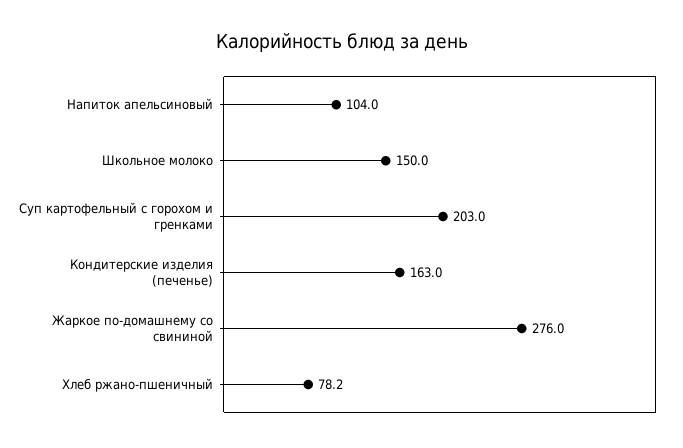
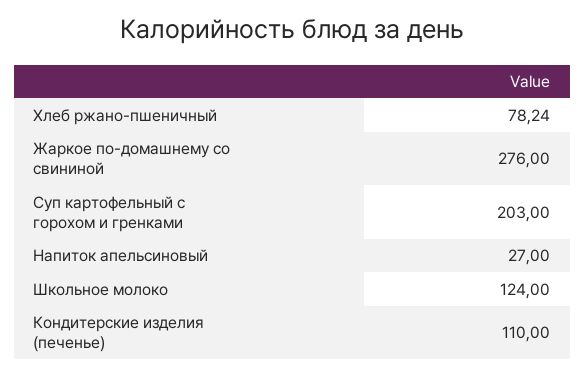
Напиток апельсиновый: 104 -> 27
Школьное молоко: 150 -> 124
Кондитерские изделия (печенье): 163 -> 110

